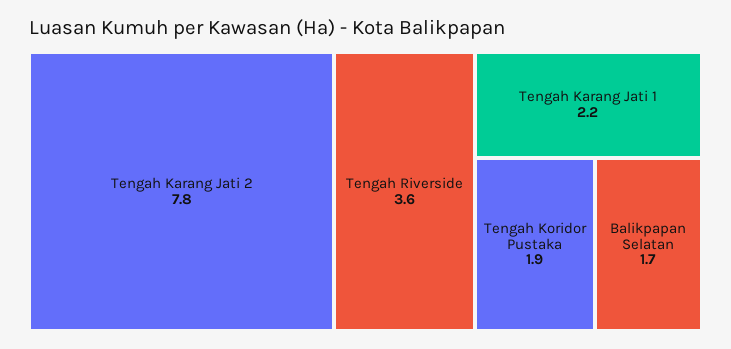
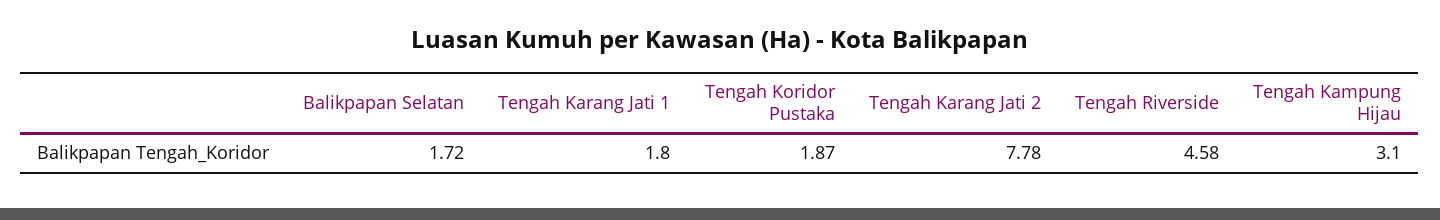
Tengah Riverside: 3.6 -> 4.58
Tengah Karang Jati 1: 2.2 -> 1.8
Tengah Kampung Hijau: none -> 3.1

